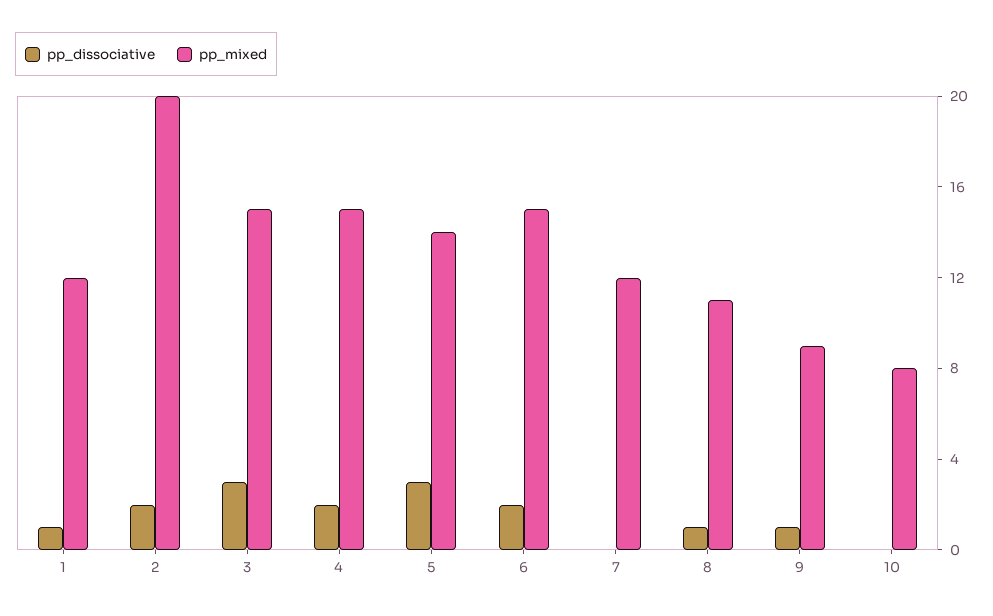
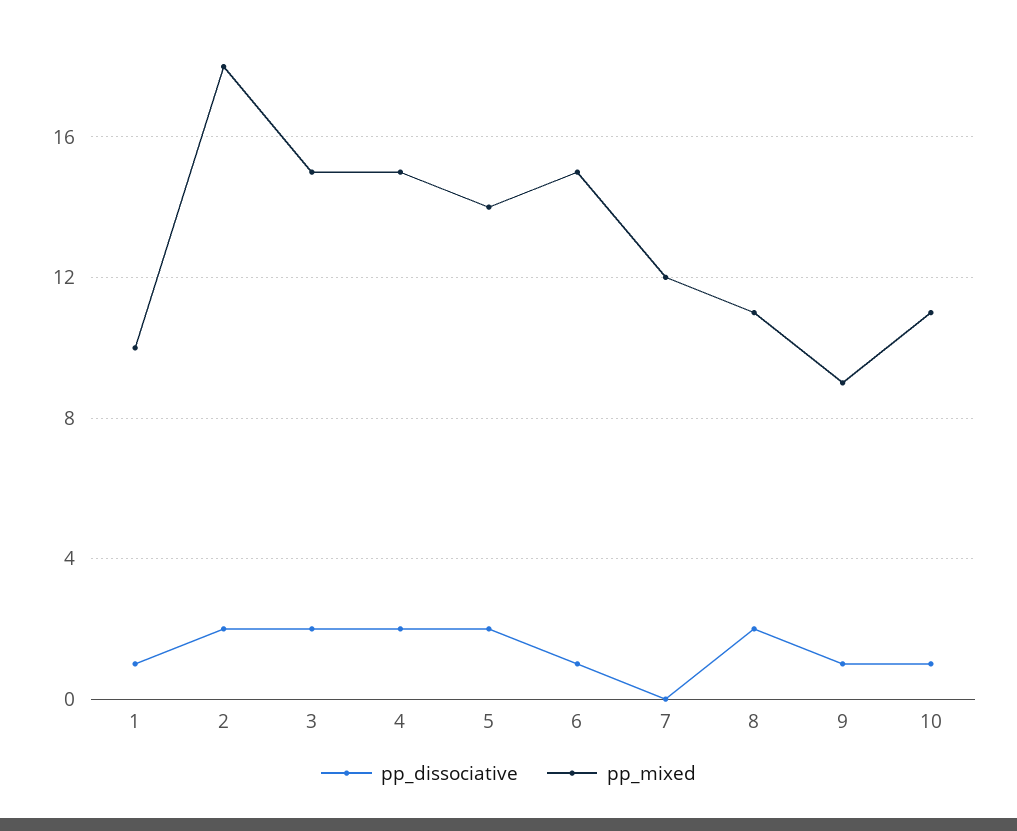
pp_mixed, 1: 12 -> 10
pp_mixed, 2: 20 -> 18
pp_dissociative, 3: 3 -> 2
pp_dissociative, 5: 3 -> 2
pp_dissociative, 6: 2 -> 1
pp_dissociative, 8: 1 -> 2
pp_dissociative, 10: 0 -> 1
pp_mixed, 10: 8 -> 11

